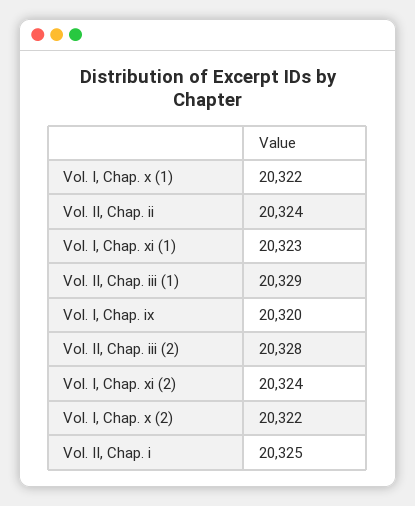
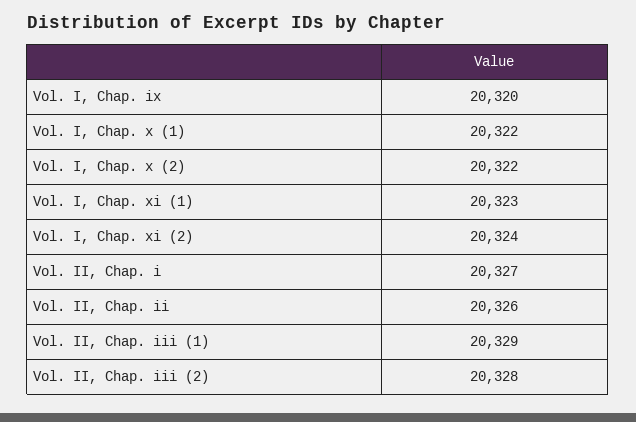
Vol. II, Chap. ii: 20324 -> 20326
Vol. II, Chap. i: 20325 -> 20327

